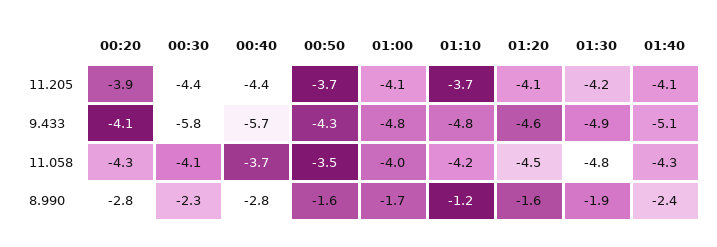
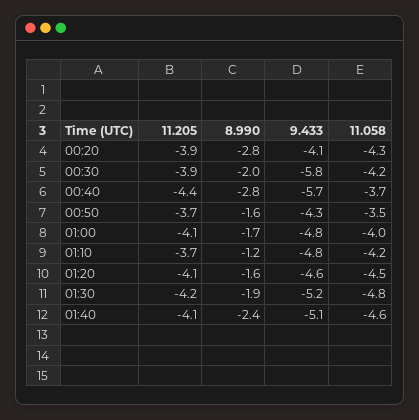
00:30, 11.205: -4.4 -> -3.9
01:30, 9.433: -4.9 -> -5.2
00:30, 11.058: -4.1 -> -4.2
01:40, 11.058: -4.3 -> -4.6
00:30, 8.990: -2.3 -> -2

